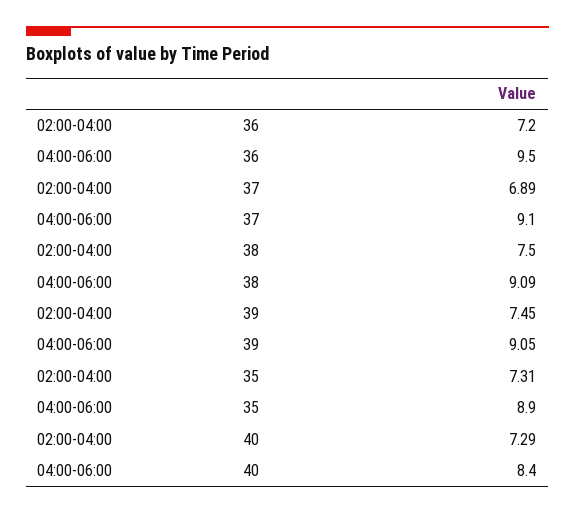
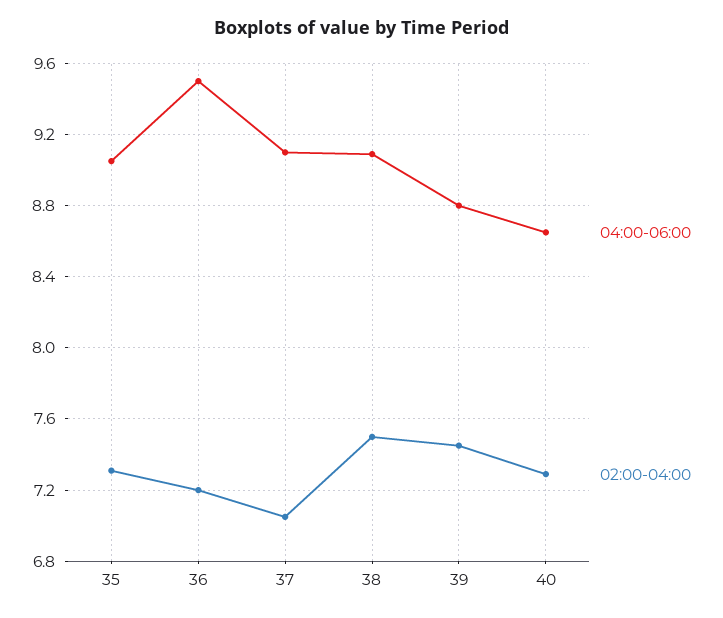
02:00-04:00, 37: 6.89 -> 7.05
04:00-06:00, 39: 9.05 -> 8.8
04:00-06:00, 35: 8.9 -> 9.05
04:00-06:00, 40: 8.4 -> 8.65

